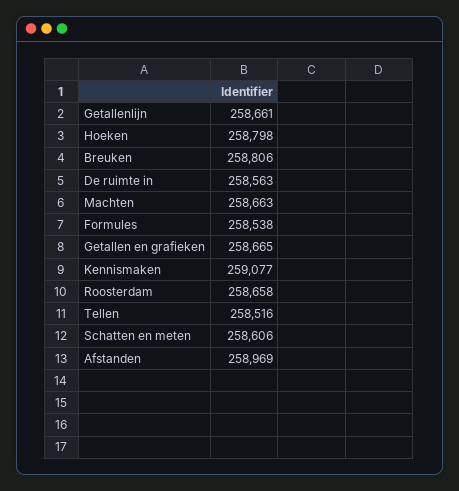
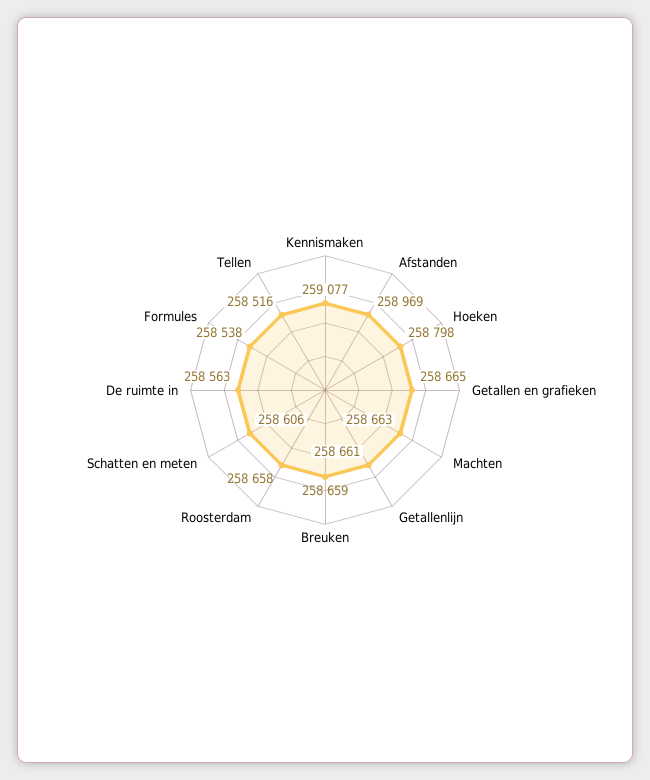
Breuken: 258806 -> 258659

